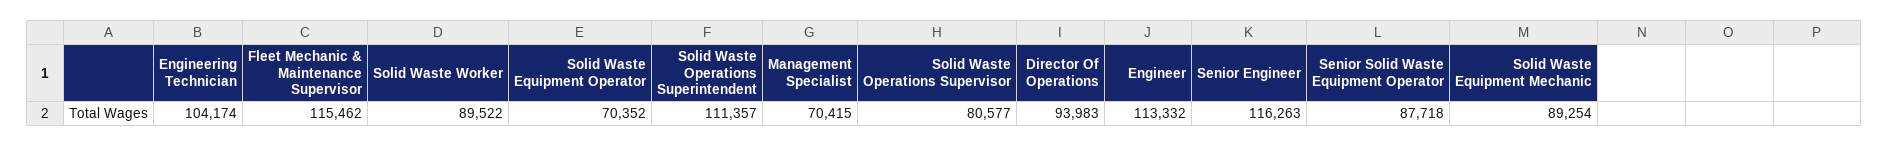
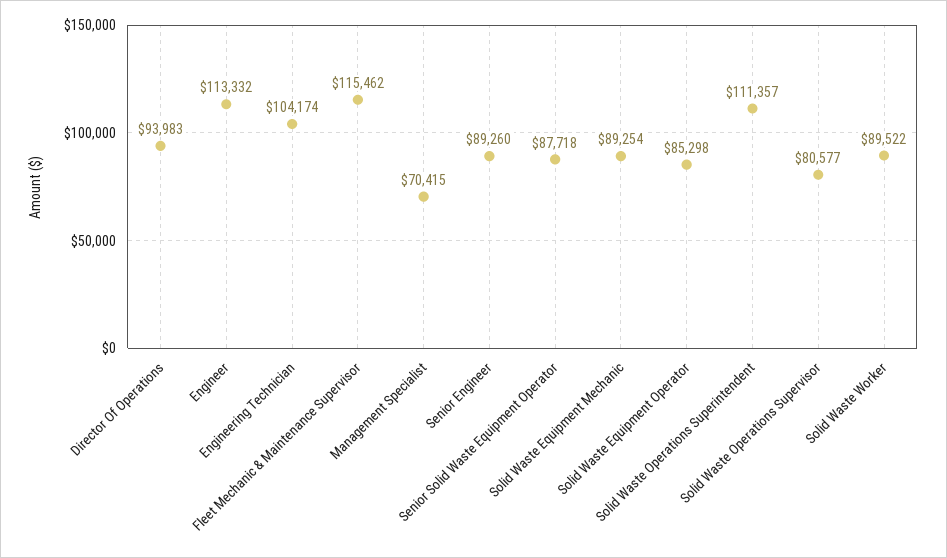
Solid Waste Equipment Operator: 70352 -> 85298
Senior Engineer: 116263 -> 89260

